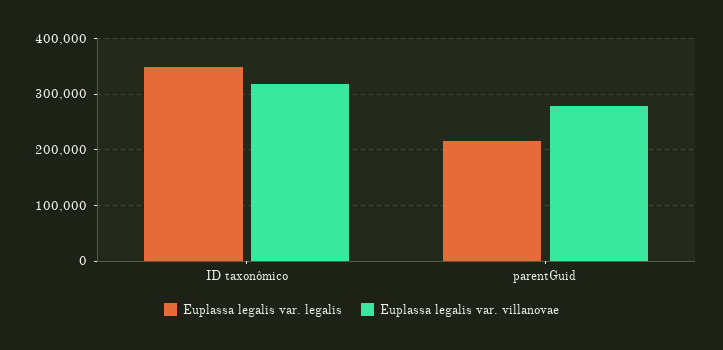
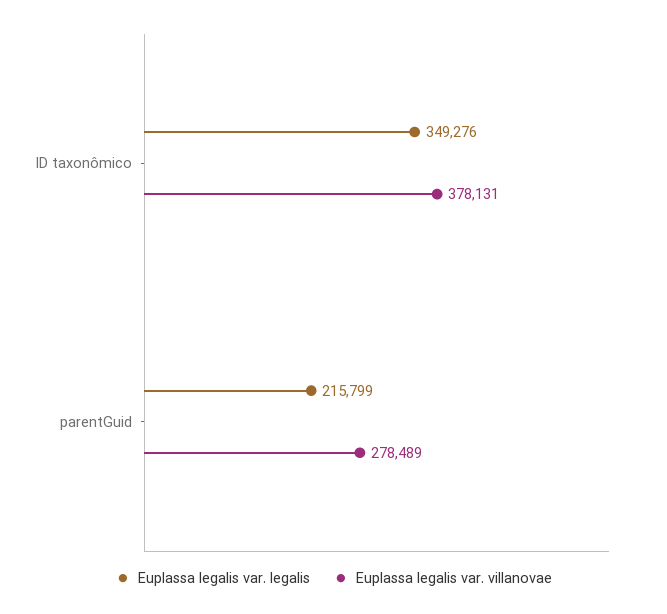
Euplassa legalis var. villanovae, ID taxonômico: 320000 -> 378131

